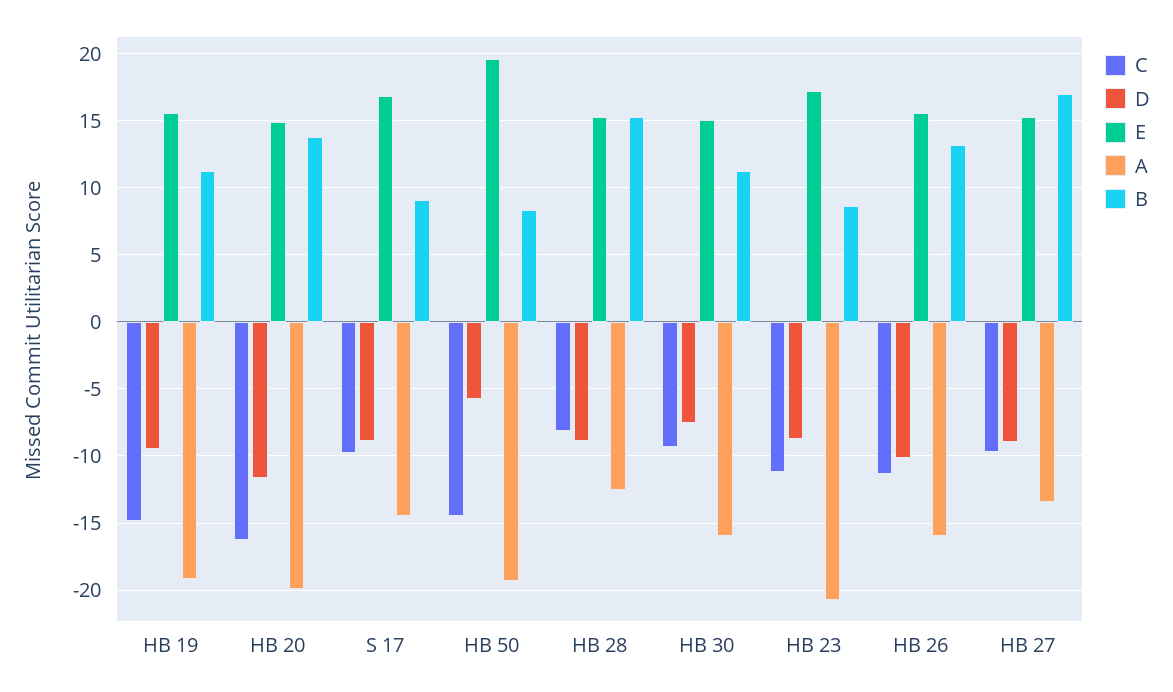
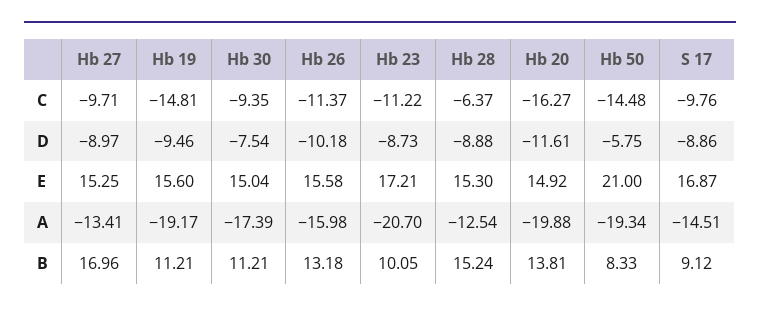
E, HB 50: 19.5 -> 21
C, HB 28: -8 -> -6.37
A, HB 30: -16 -> -17.39
B, HB 23: 8.5 -> 10.05

